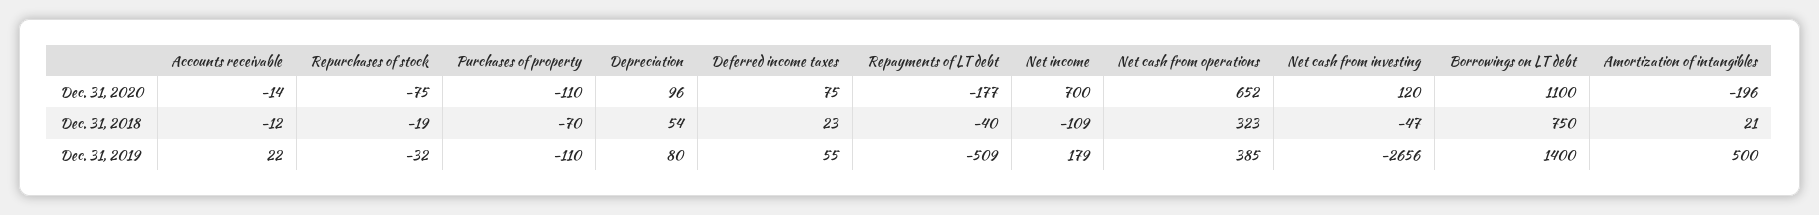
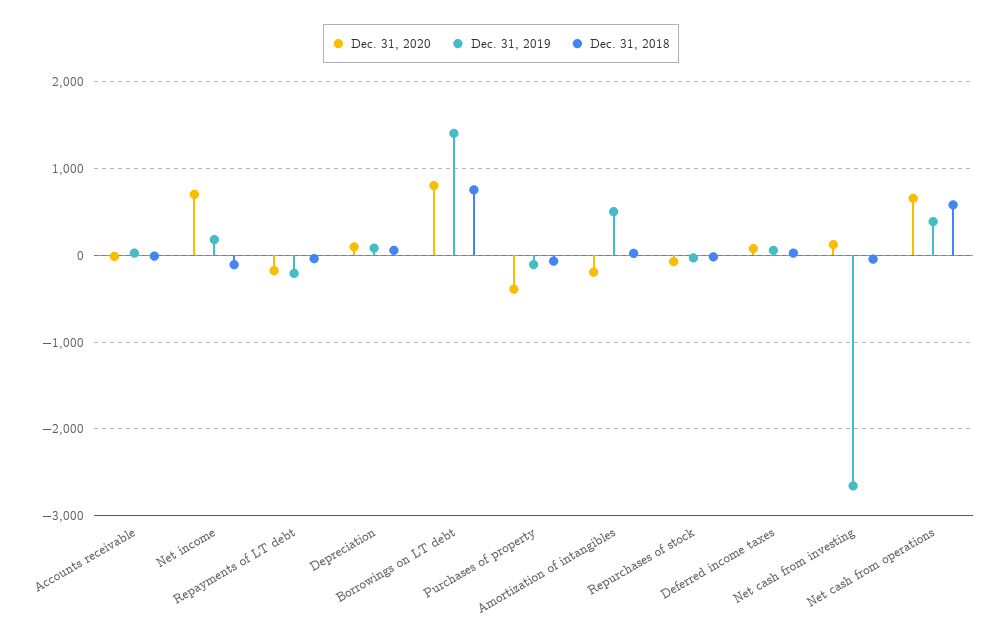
Dec. 31, 2020, Purchases of property: -110 -> -400
Dec. 31, 2020, Borrowings on LT debt: 1100 -> 800
Dec. 31, 2018, Net cash from operations: 323 -> 600
Dec. 31, 2019, Repayments of LT debt: -509 -> -200

